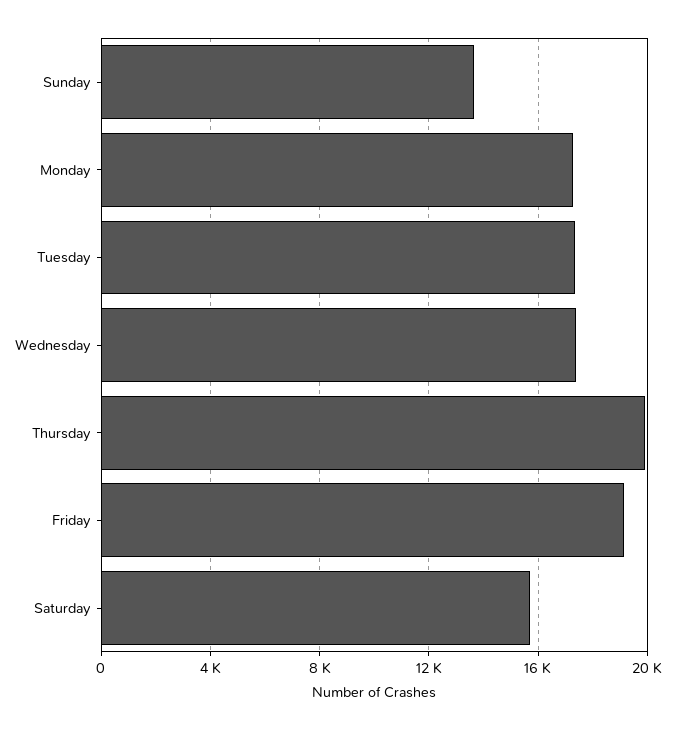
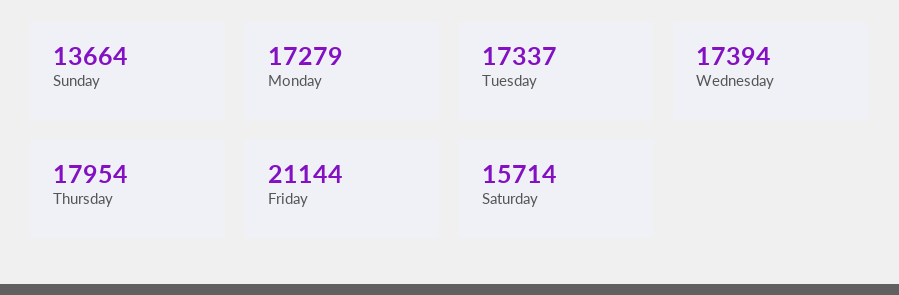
Thursday: 20000 -> 17954
Friday: 19000 -> 21144

